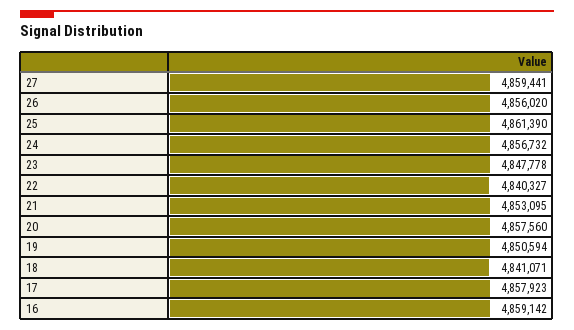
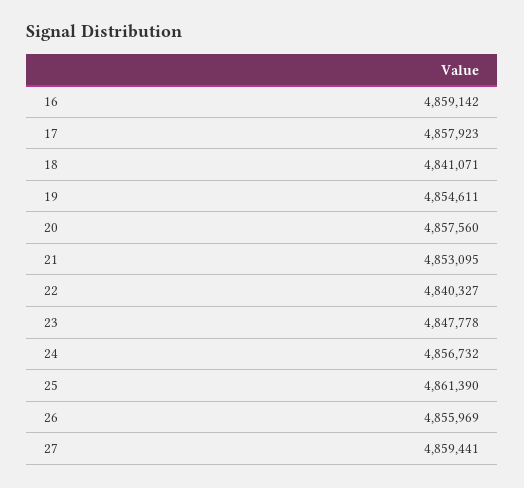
26: 4856020 -> 4855969
19: 4850594 -> 4854611

